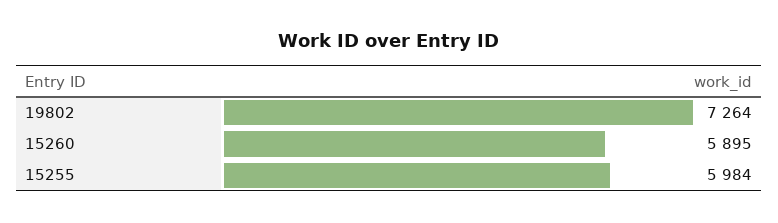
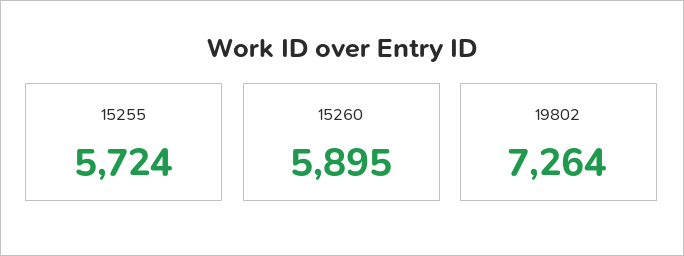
15255: 5984 -> 5724

